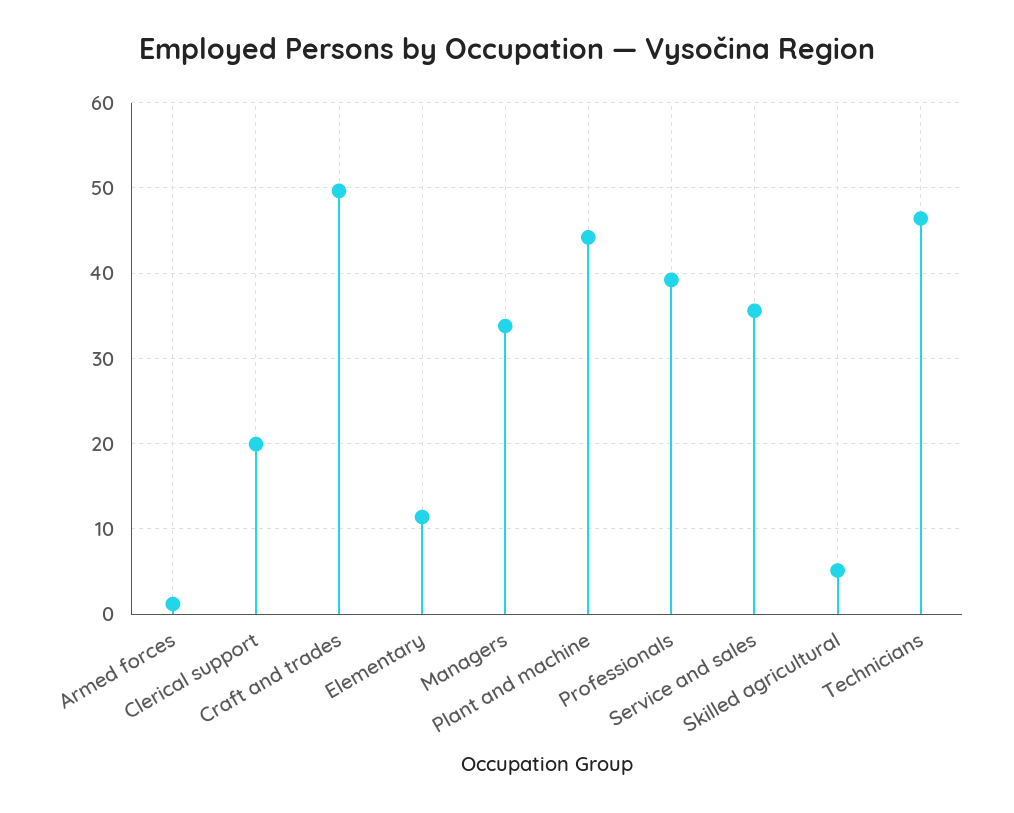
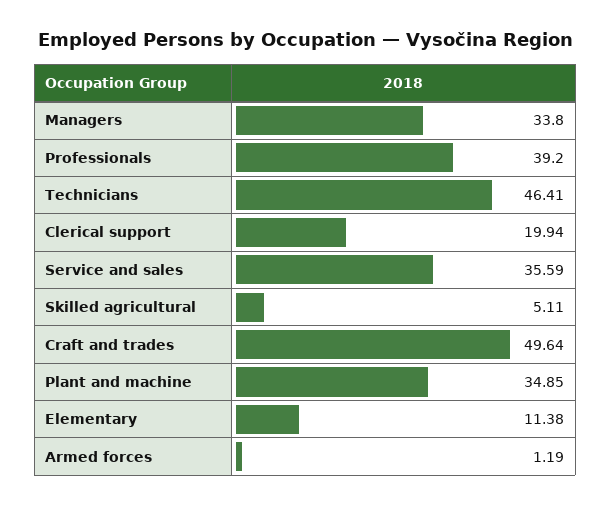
Plant and machine: 44 -> 34.85

